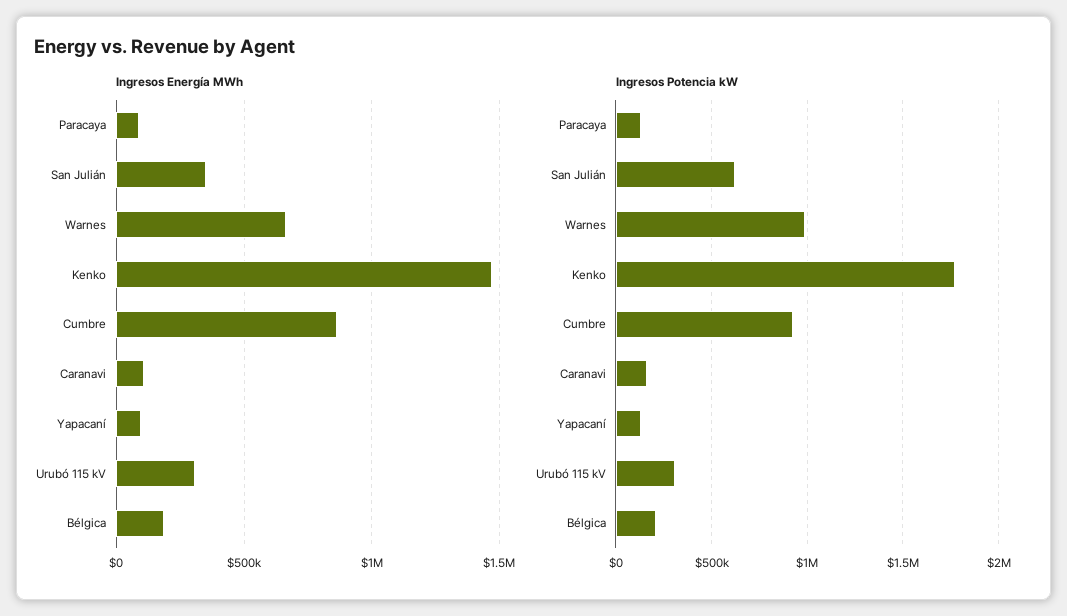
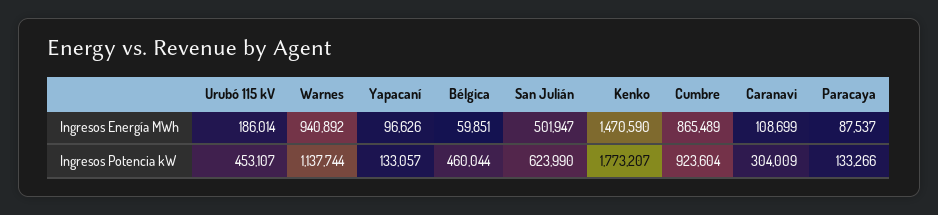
Ingresos Energía MWh, San Julián: 350000 -> 501947
Ingresos Energía MWh, Warnes: 650000 -> 940892
Ingresos Energía MWh, Urubó 115 kV: 300000 -> 186014
Ingresos Energía MWh, Bélgica: 200000 -> 59851
Ingresos Potencia kW, Warnes: 1000000 -> 1137744
Ingresos Potencia kW, Caranavi: 150000 -> 304009
Ingresos Potencia kW, Urubó 115 kV: 300000 -> 453107
Ingresos Potencia kW, Bélgica: 200000 -> 460044

